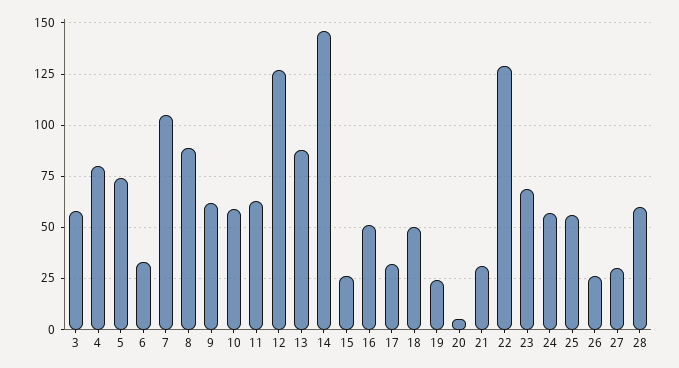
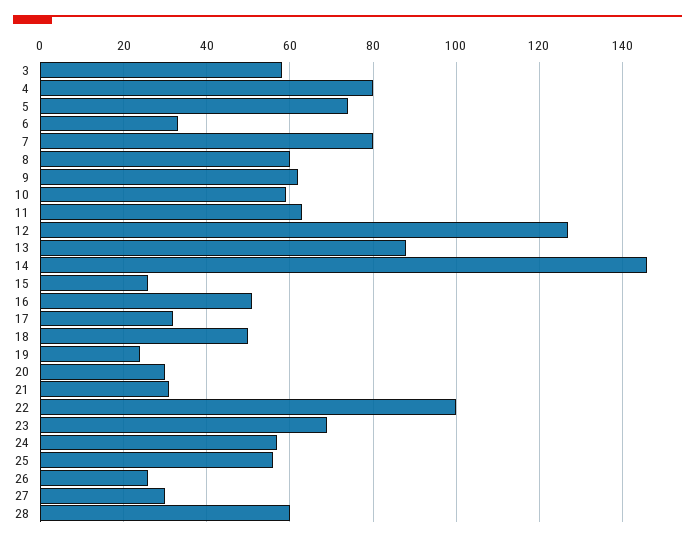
7: 105 -> 80
8: 90 -> 60
20: 5 -> 30
22: 130 -> 100

